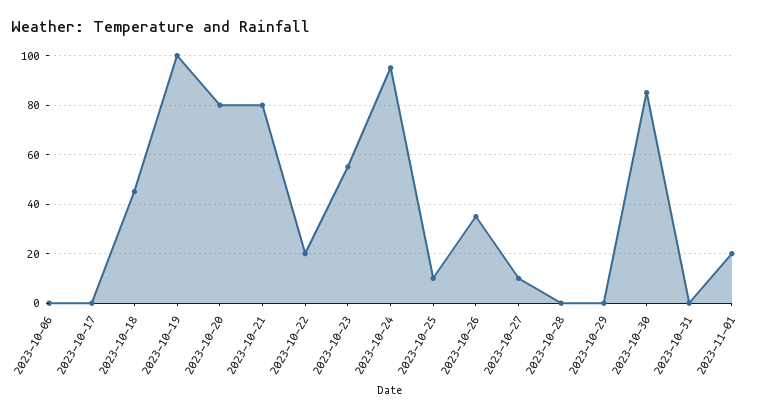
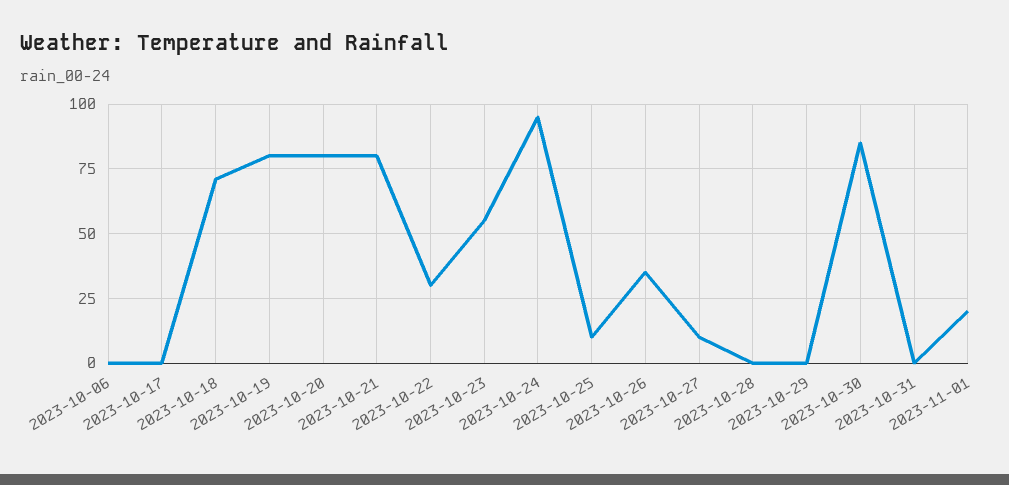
2023-10-18: 45 -> 70
2023-10-19: 100 -> 80
2023-10-22: 20 -> 30

